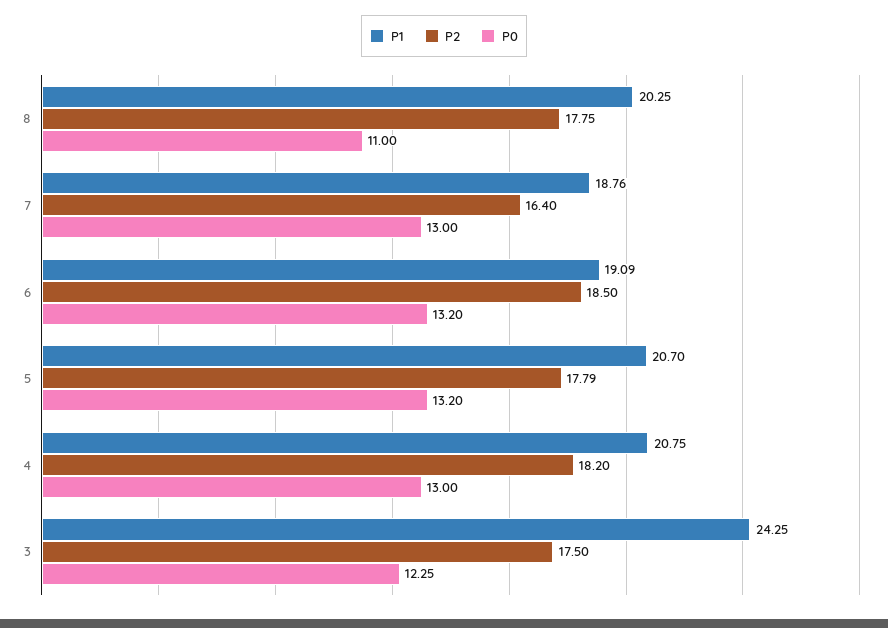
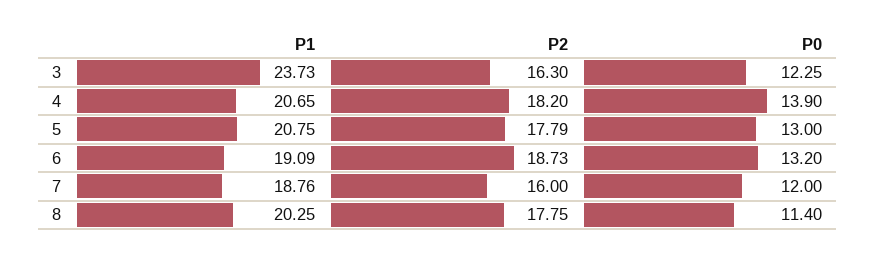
P0, 8: 11 -> 11.4
P2, 7: 16.4 -> 16
P0, 7: 13 -> 12
P2, 6: 18.5 -> 18.73
P1, 5: 20.7 -> 20.75
P0, 5: 13.2 -> 13
P1, 4: 20.75 -> 20.65
P0, 4: 13 -> 13.9
P1, 3: 24.25 -> 23.73
P2, 3: 17.5 -> 16.3

